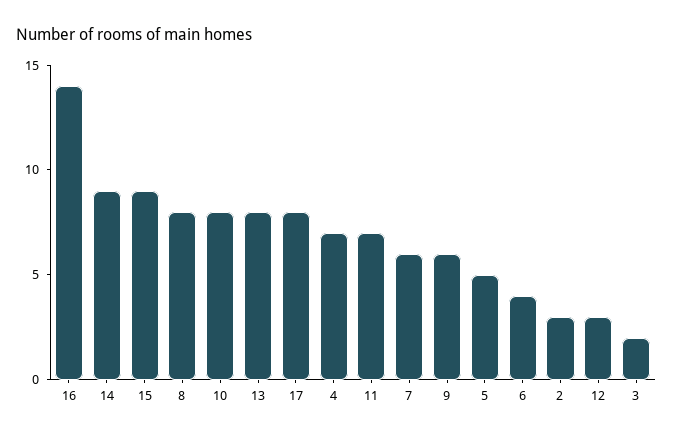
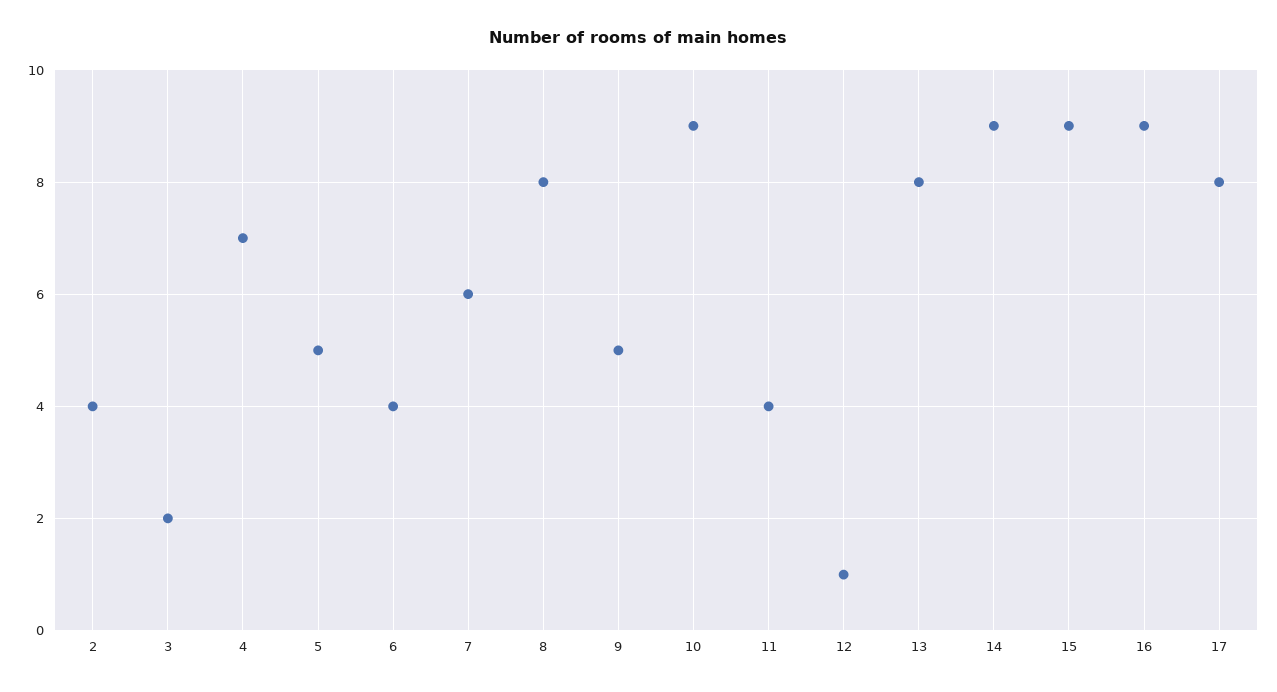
16: 14 -> 9
10: 8 -> 9
11: 7 -> 4
9: 6 -> 5
2: 3 -> 4
12: 3 -> 1

